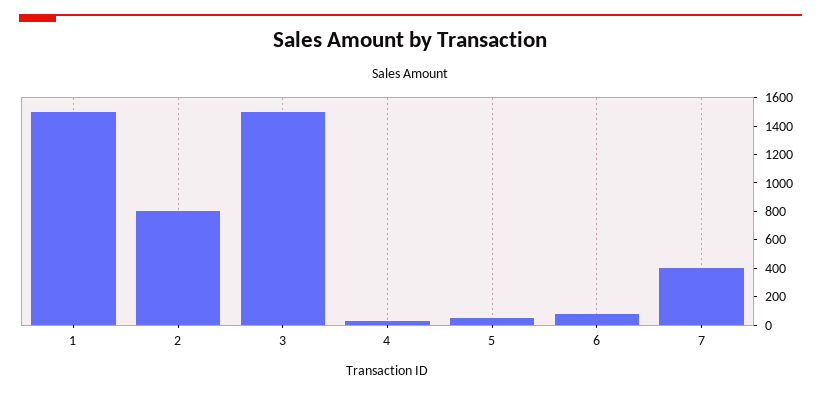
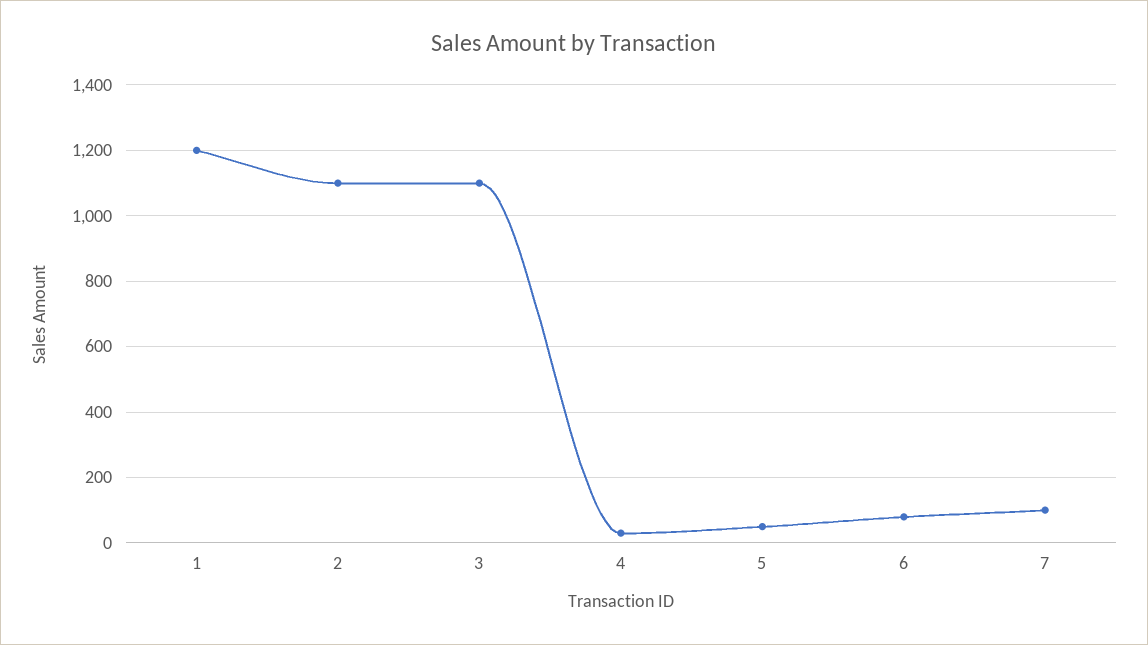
1: 1500 -> 1200
2: 800 -> 1100
3: 1500 -> 1100
7: 400 -> 100

